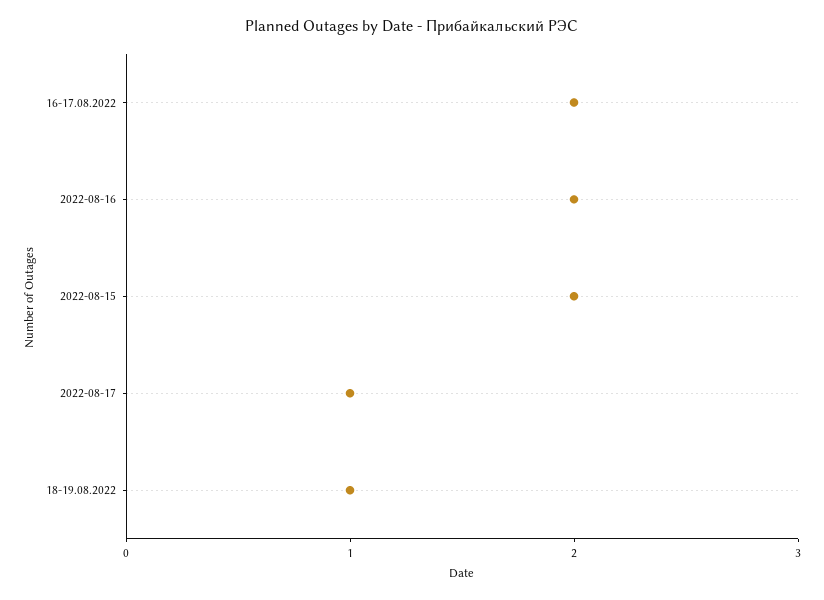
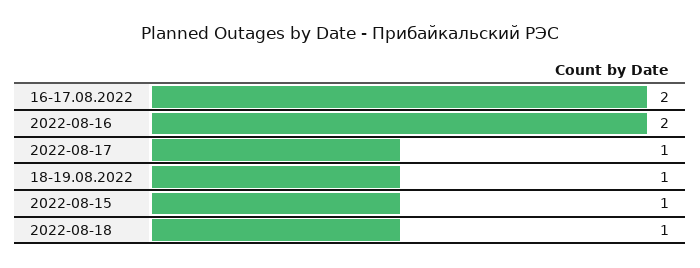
2022-08-15: 2 -> 1
2022-08-18: none -> 1

